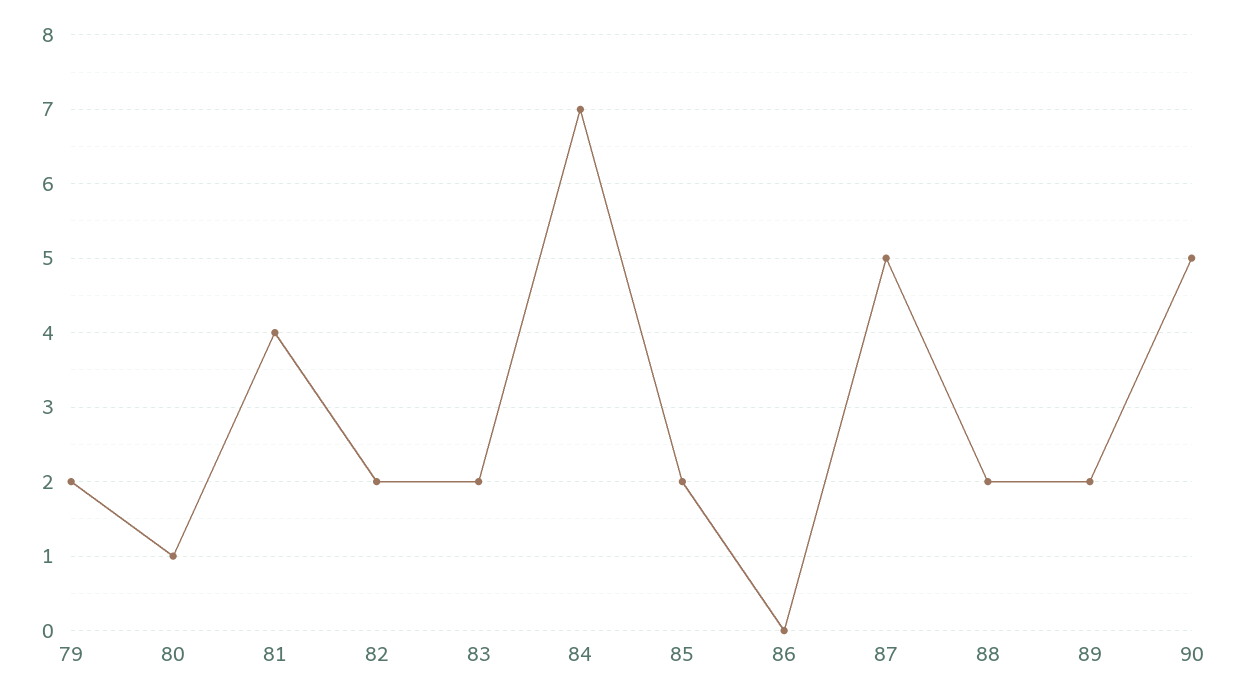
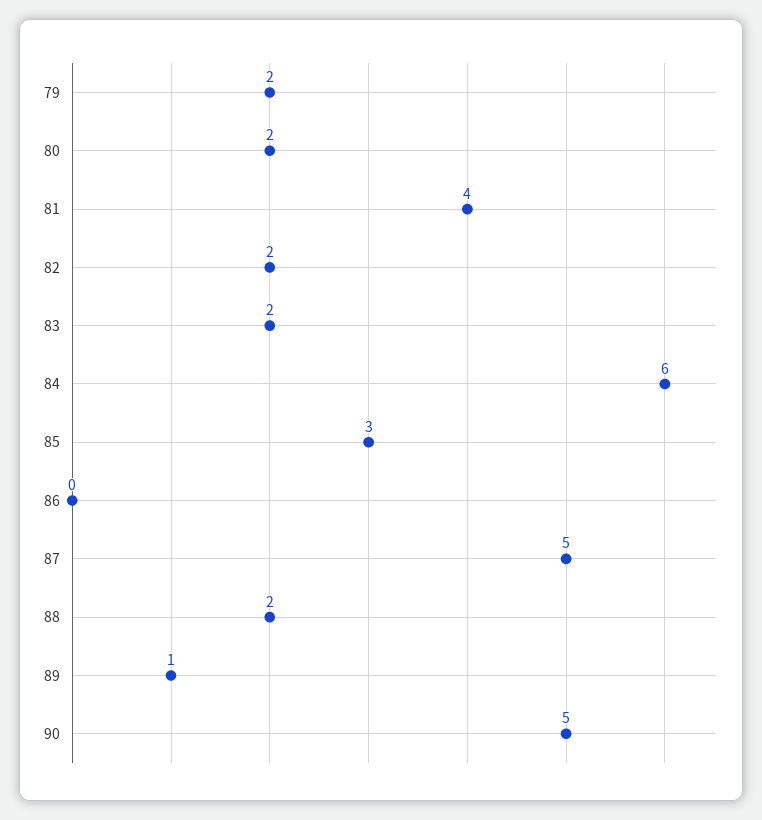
80: 1 -> 2
84: 7 -> 6
85: 2 -> 3
89: 2 -> 1

